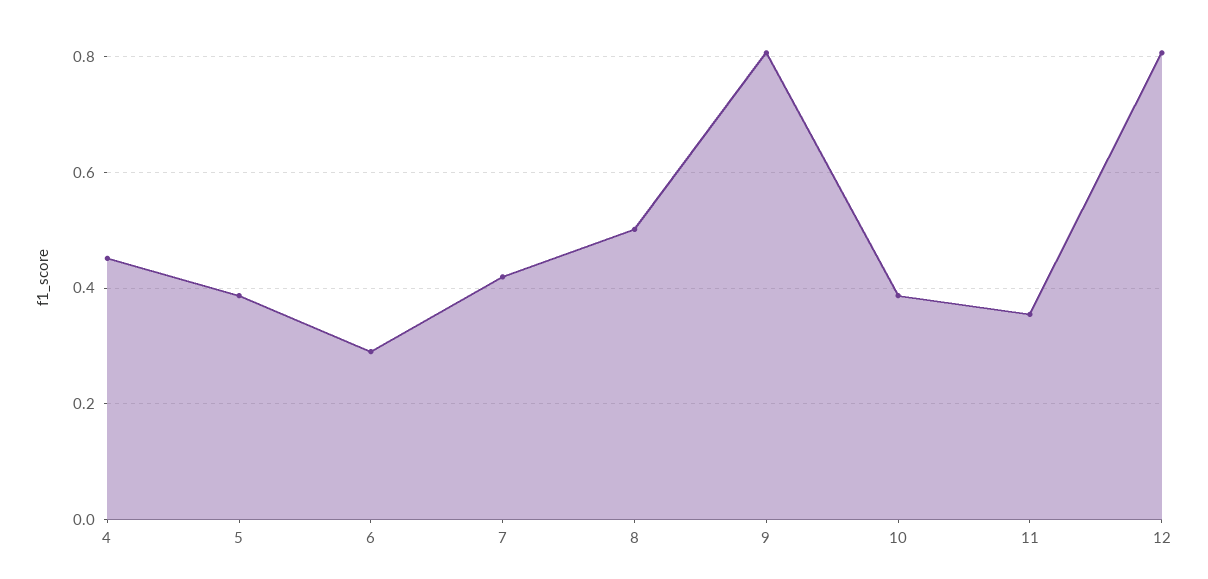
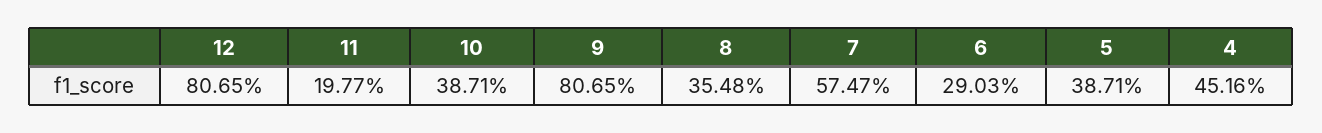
7: 0.42 -> 0.5747
8: 0.5 -> 0.3548
11: 0.36 -> 0.1977

